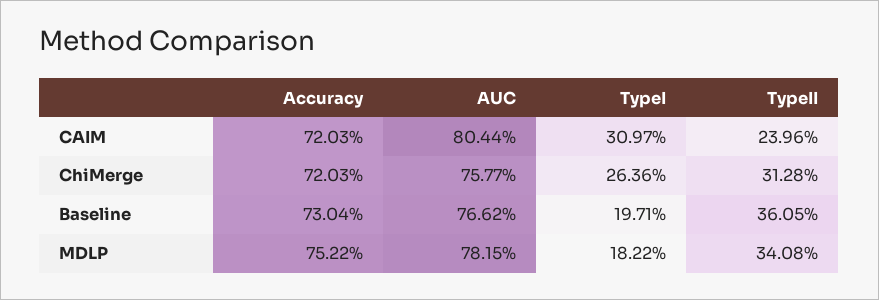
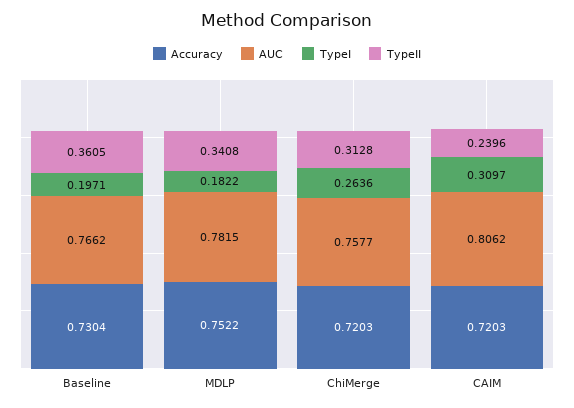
AUC, CAIM: 0.8044 -> 0.8062

